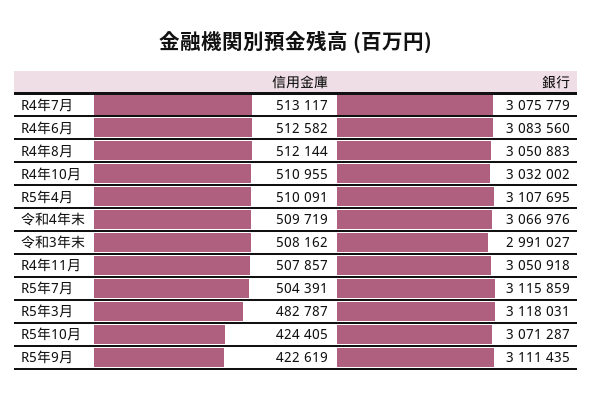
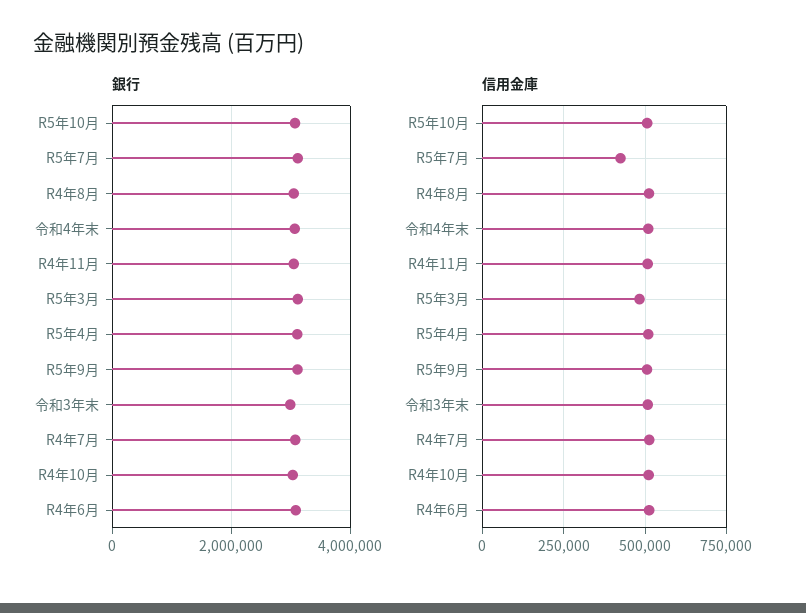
信用金庫, R5年7月: 504391 -> 425000
信用金庫, R5年10月: 424405 -> 500000
信用金庫, R5年9月: 422619 -> 500000

